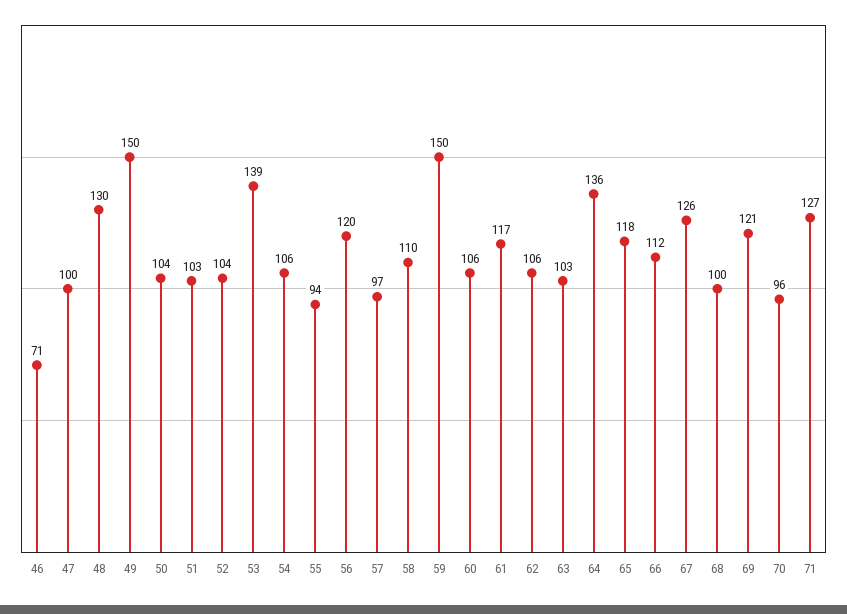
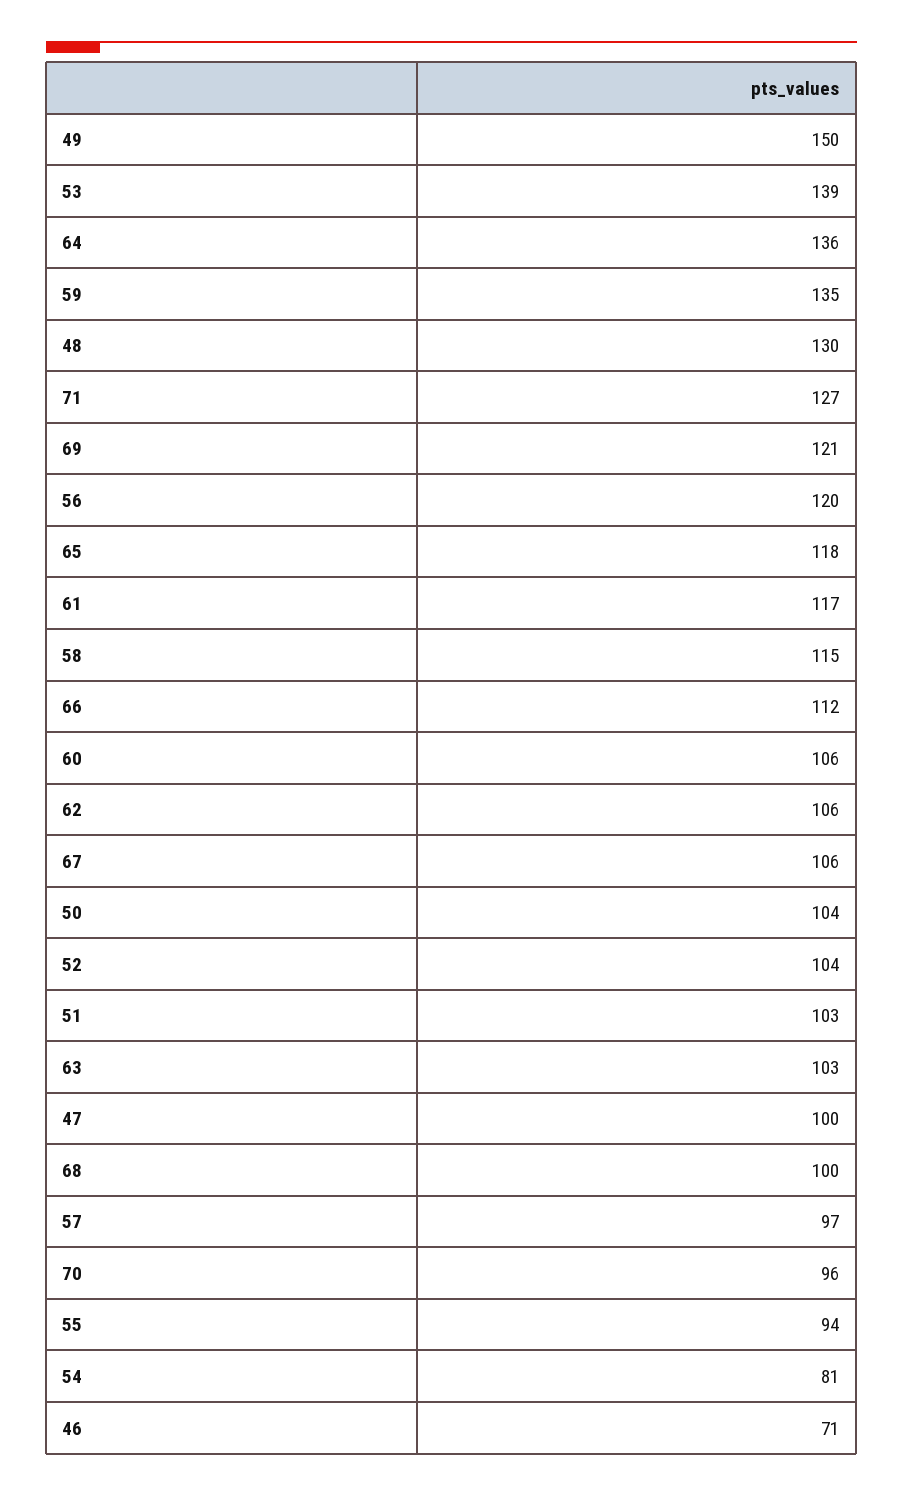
54: 106 -> 81
58: 110 -> 115
59: 150 -> 135
67: 126 -> 106

